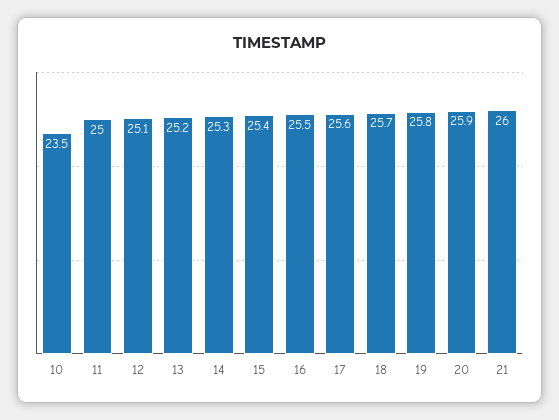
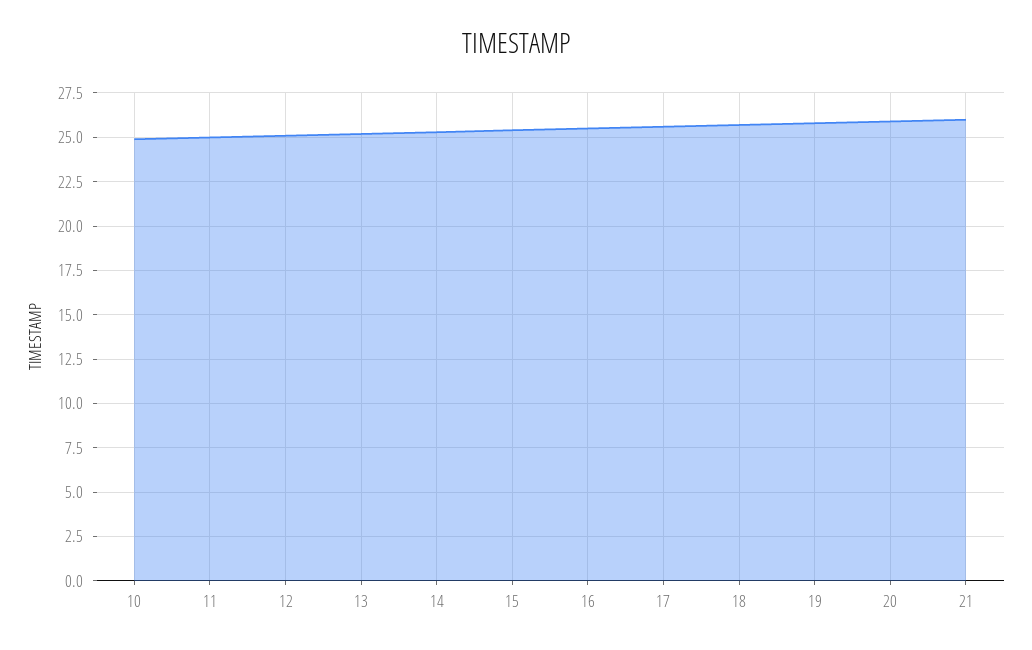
10: 23.5 -> 25

